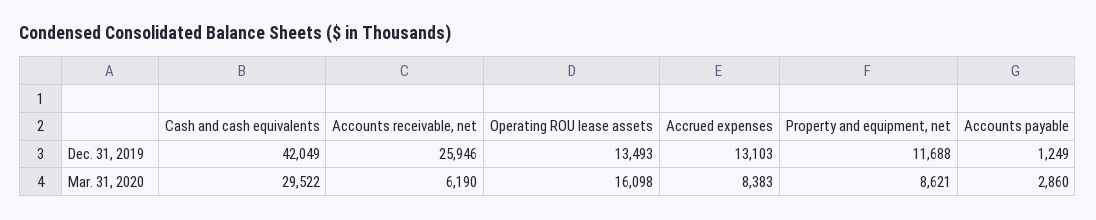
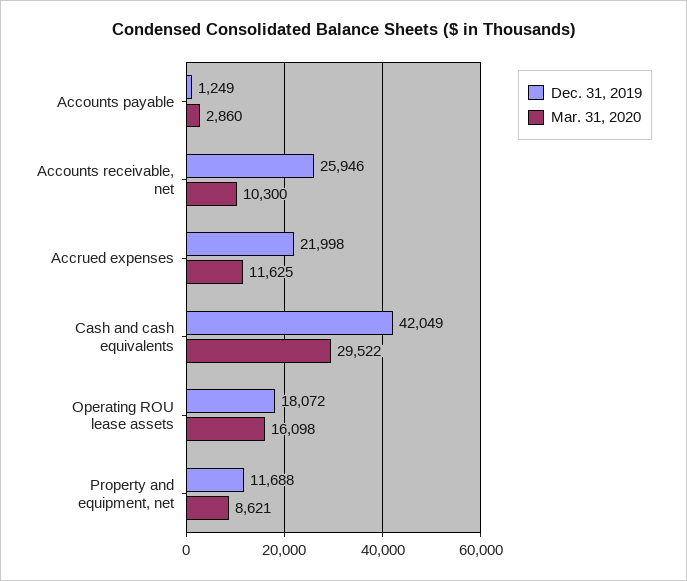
Dec. 31, 2019, Operating ROU lease assets: 13493 -> 18072
Dec. 31, 2019, Accrued expenses: 13103 -> 21998
Mar. 31, 2020, Accounts receivable, net: 6190 -> 10300
Mar. 31, 2020, Accrued expenses: 8383 -> 11625

